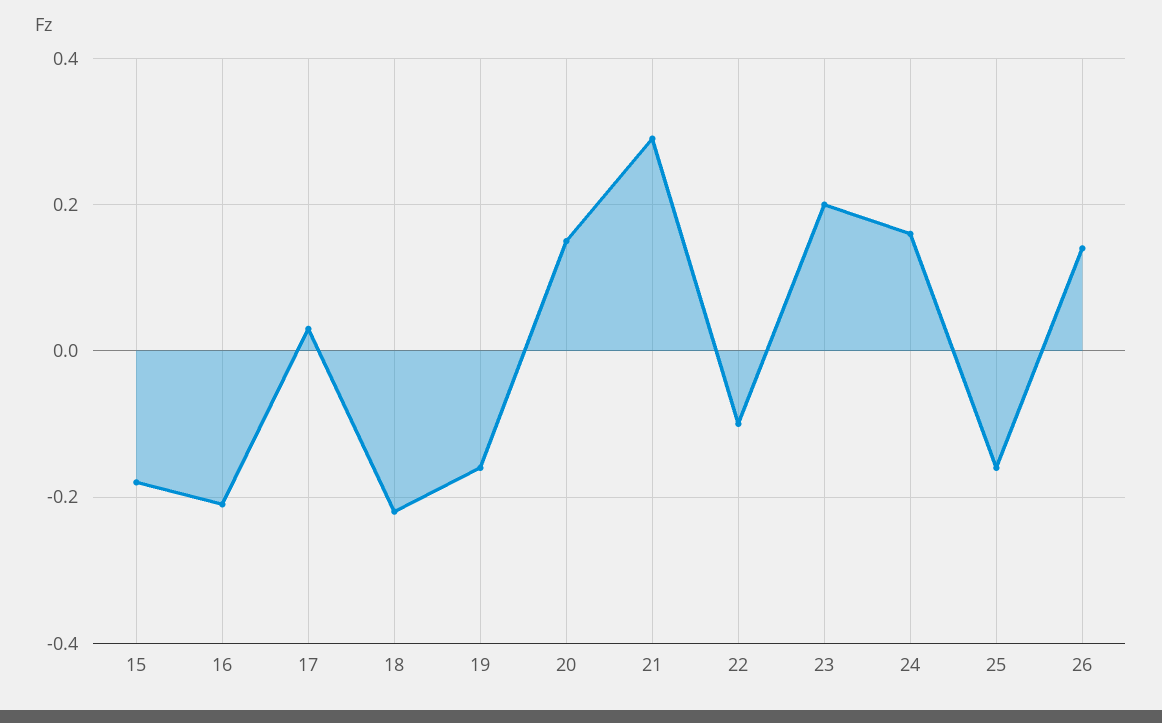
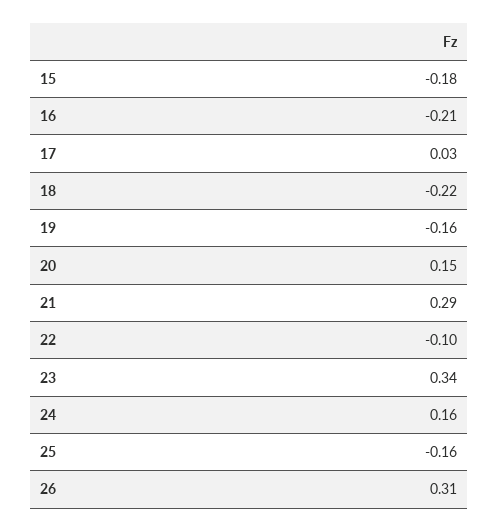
23: 0.2 -> 0.34
26: 0.15 -> 0.31

